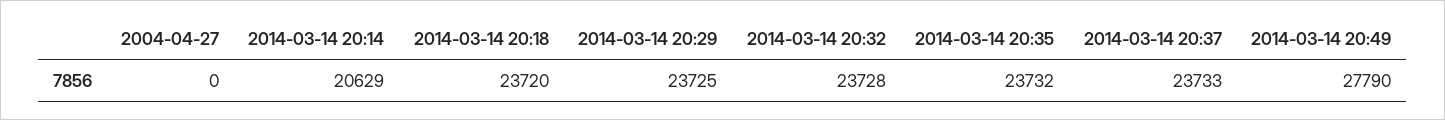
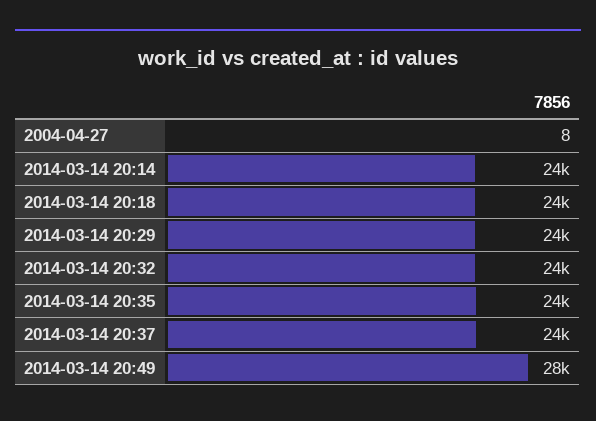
2004-04-27: 0 -> 8
2014-03-14 20:14: 20629 -> 24000

